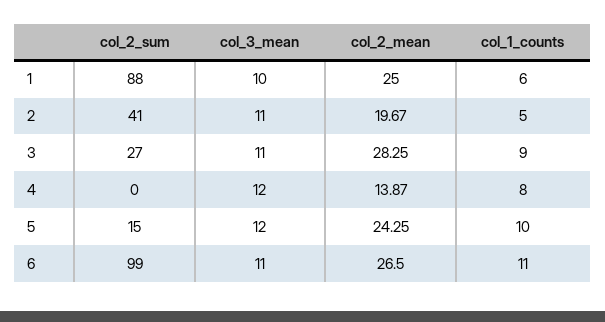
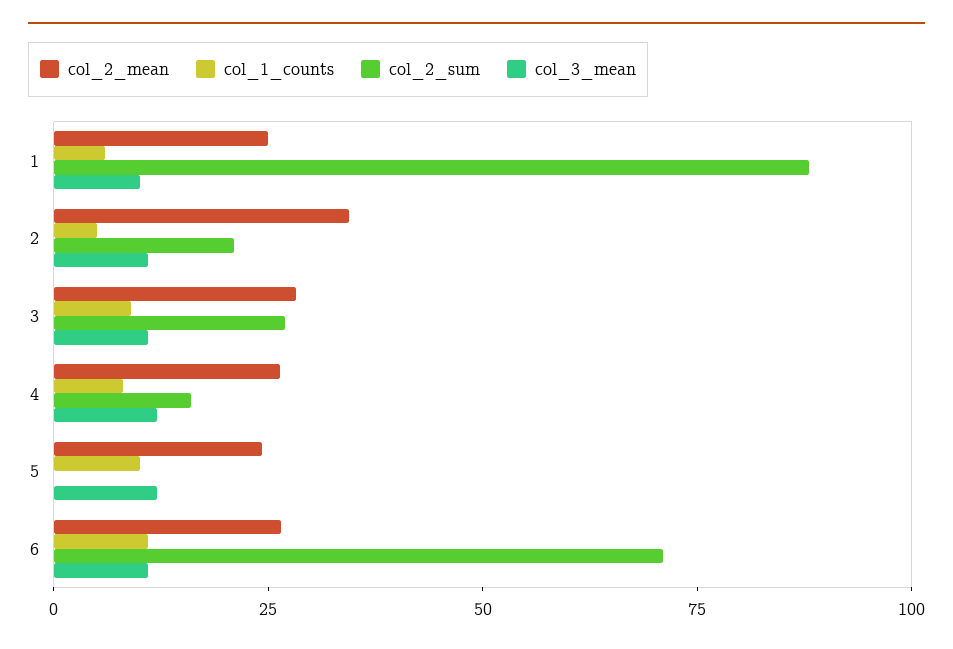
col_2_sum, 2: 41 -> 20
col_2_mean, 2: 19.67 -> 35
col_2_sum, 4: 0 -> 15
col_2_mean, 4: 13.87 -> 25
col_2_sum, 5: 15 -> 0
col_2_sum, 6: 99 -> 70

